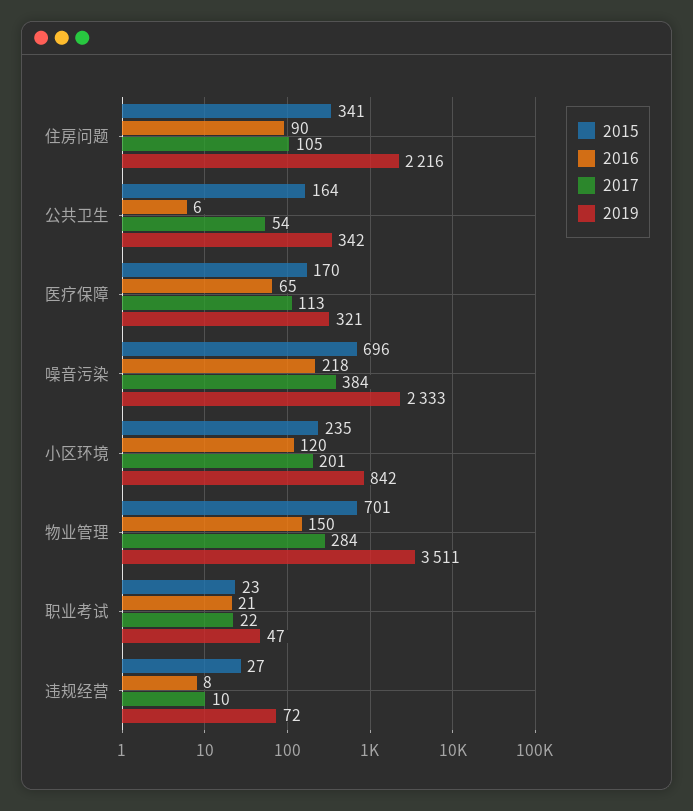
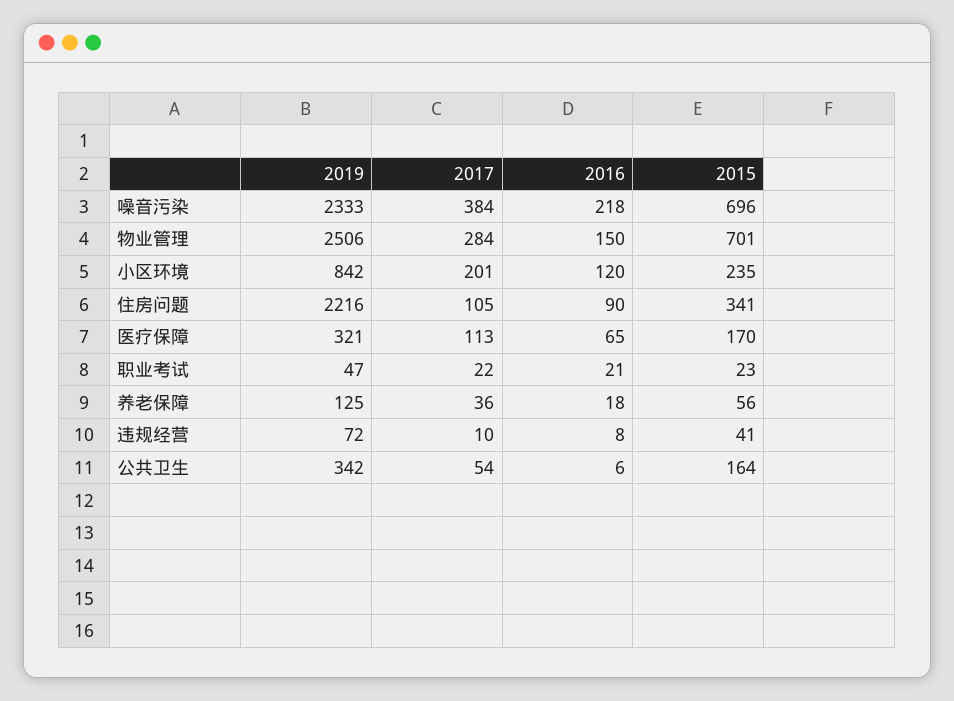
2019, 物业管理: 3511 -> 2506
2015, 违规经营: 27 -> 41
2019, 养老保障: none -> 125
2017, 养老保障: none -> 36
2016, 养老保障: none -> 18
2015, 养老保障: none -> 56

